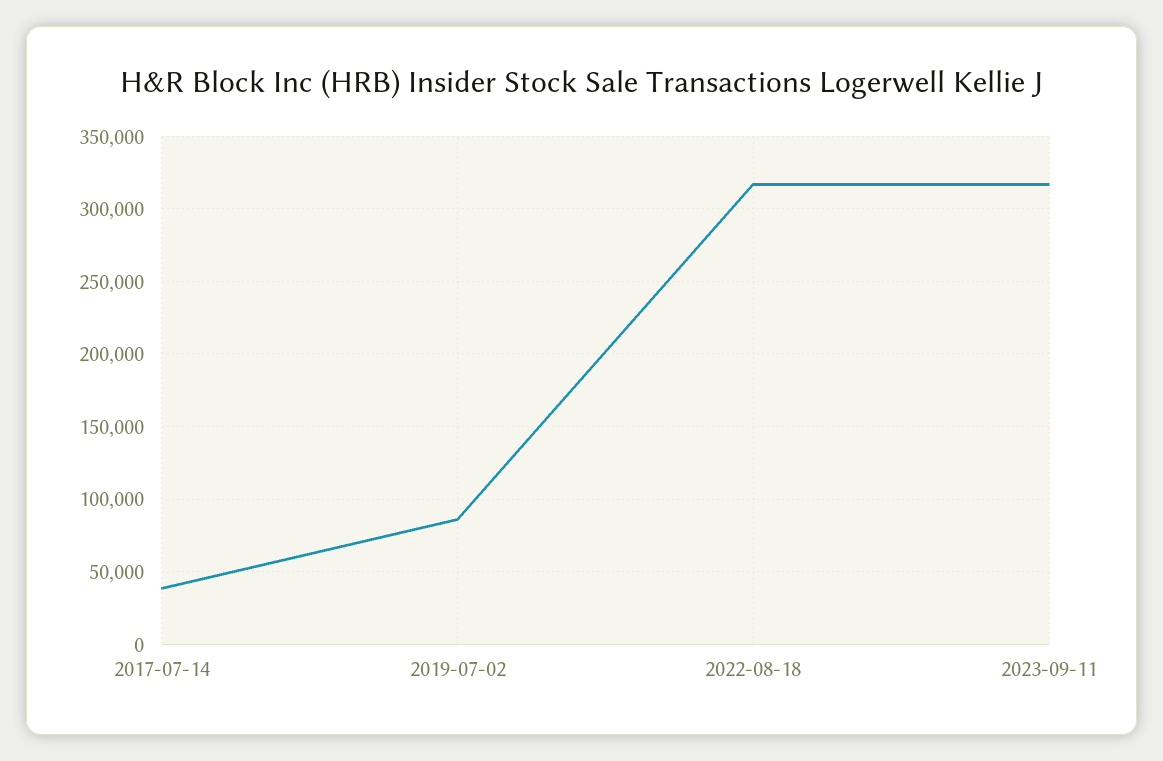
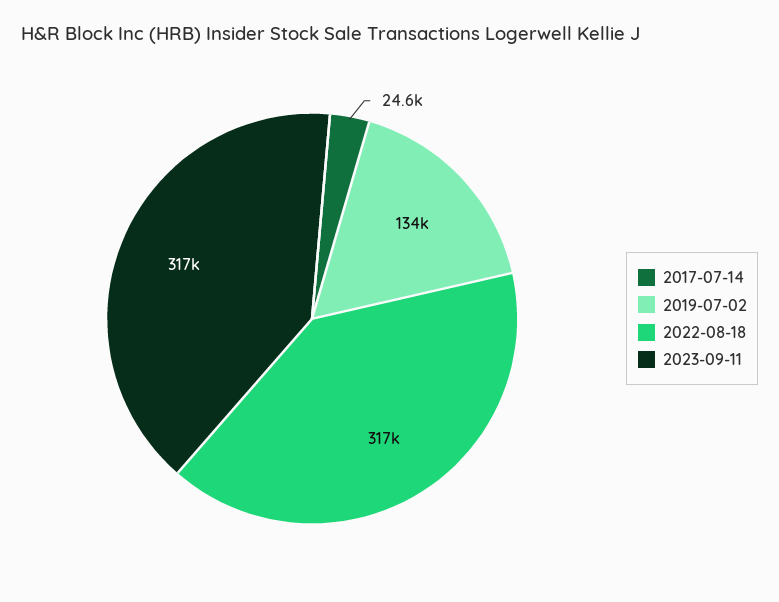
2017-07-14: 40000 -> 24600
2019-07-02: 85000 -> 134000

